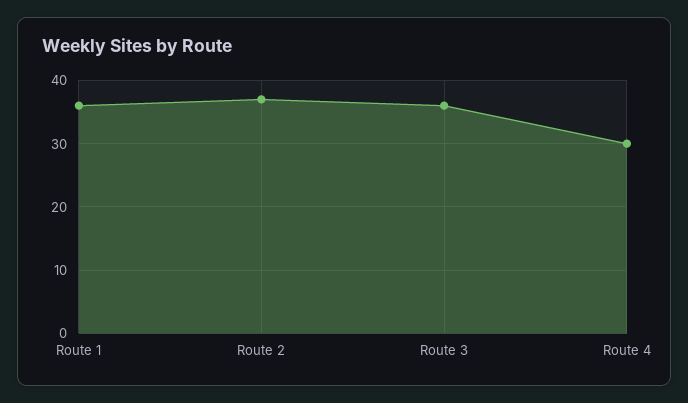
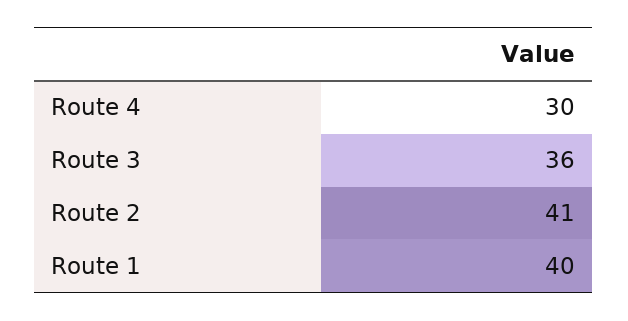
Route 1: 36 -> 40
Route 2: 37 -> 41

